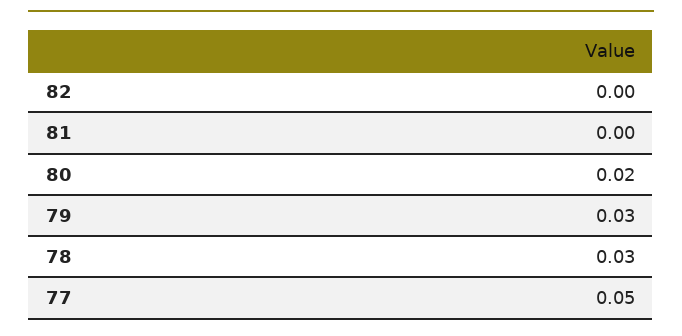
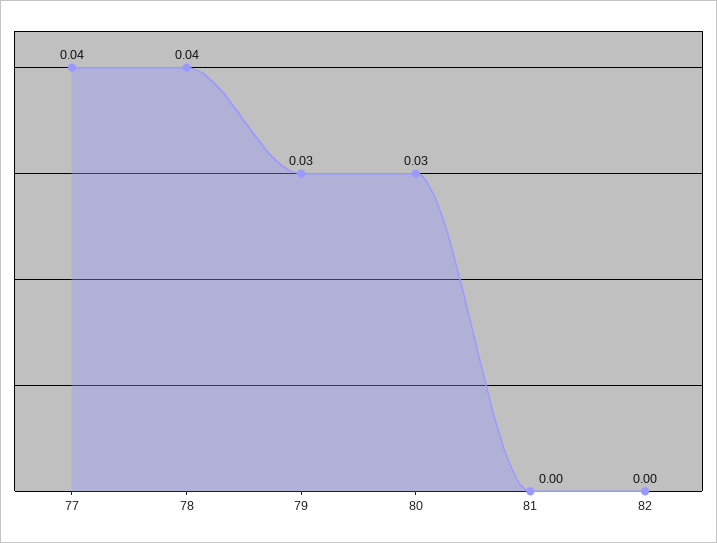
80: 0.02 -> 0.03
78: 0.03 -> 0.04
77: 0.05 -> 0.04

